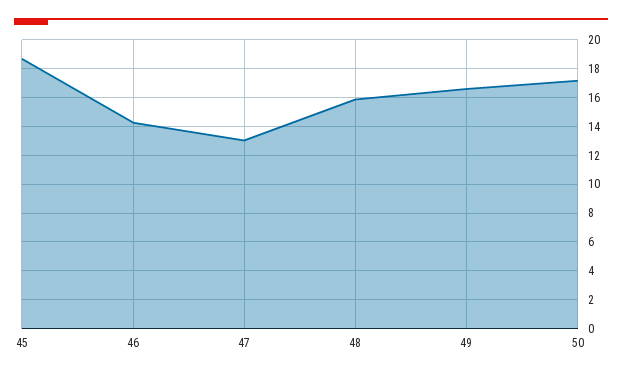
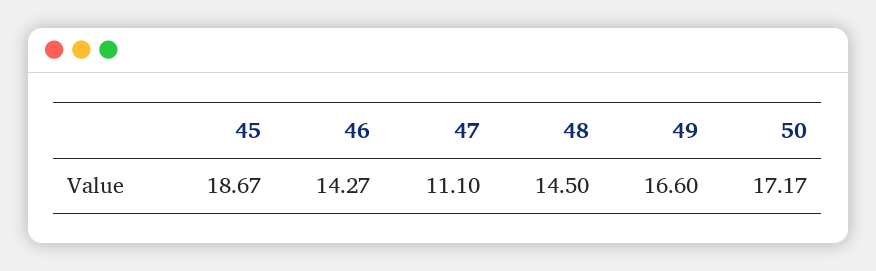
47: 13 -> 11.1
48: 16 -> 14.5

